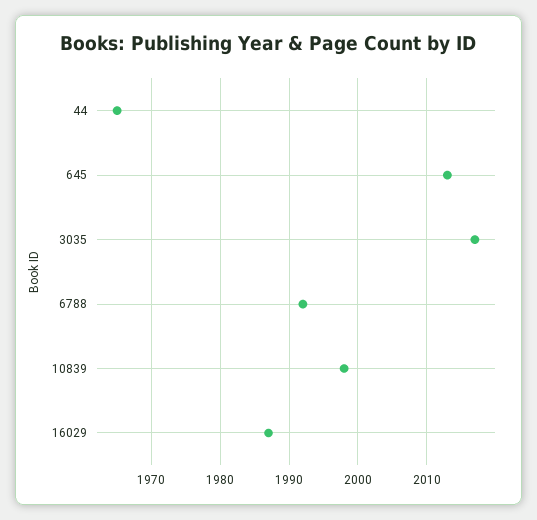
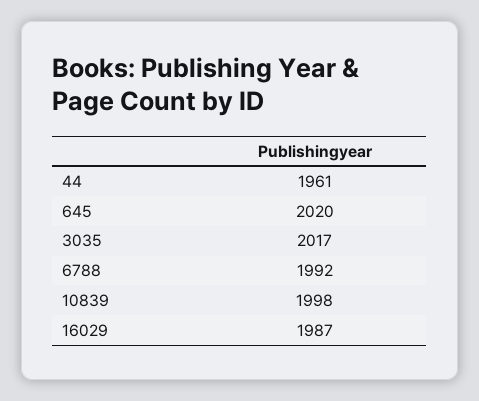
44: 1965 -> 1961
645: 2013 -> 2020

